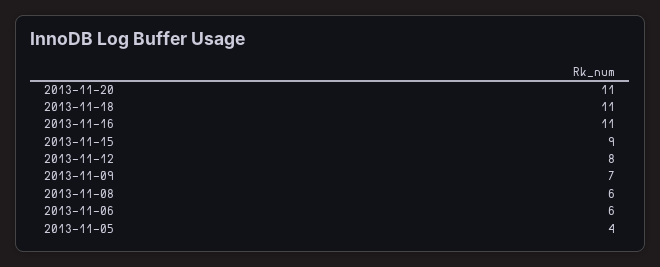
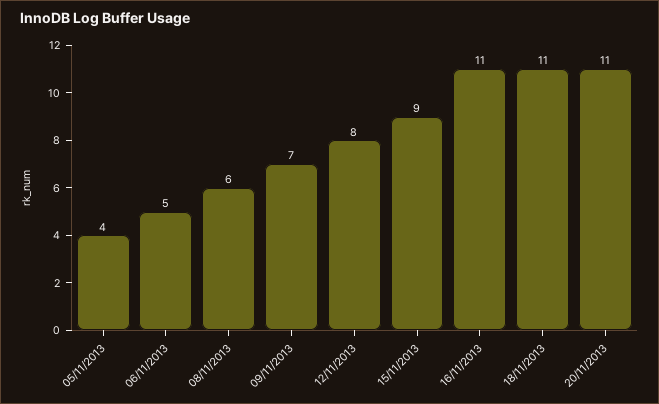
2013-11-06: 6 -> 5

